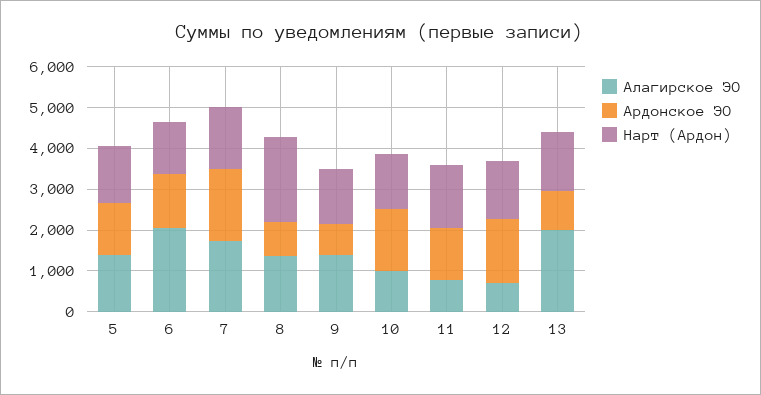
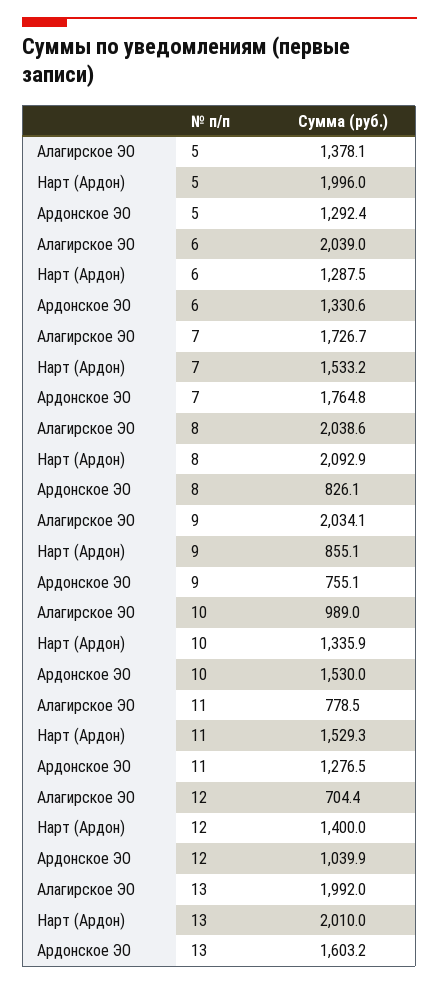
Нарт (Ардон), 5: 1400 -> 1996
Алагирское ЭО, 8: 1400 -> 2038.6
Алагирское ЭО, 9: 1400 -> 2034.1
Нарт (Ардон), 9: 1400 -> 855.1
Ардонское ЭО, 12: 1600 -> 1039.9
Ардонское ЭО, 13: 1000 -> 1603.2
Нарт (Ардон), 13: 1400 -> 2010

